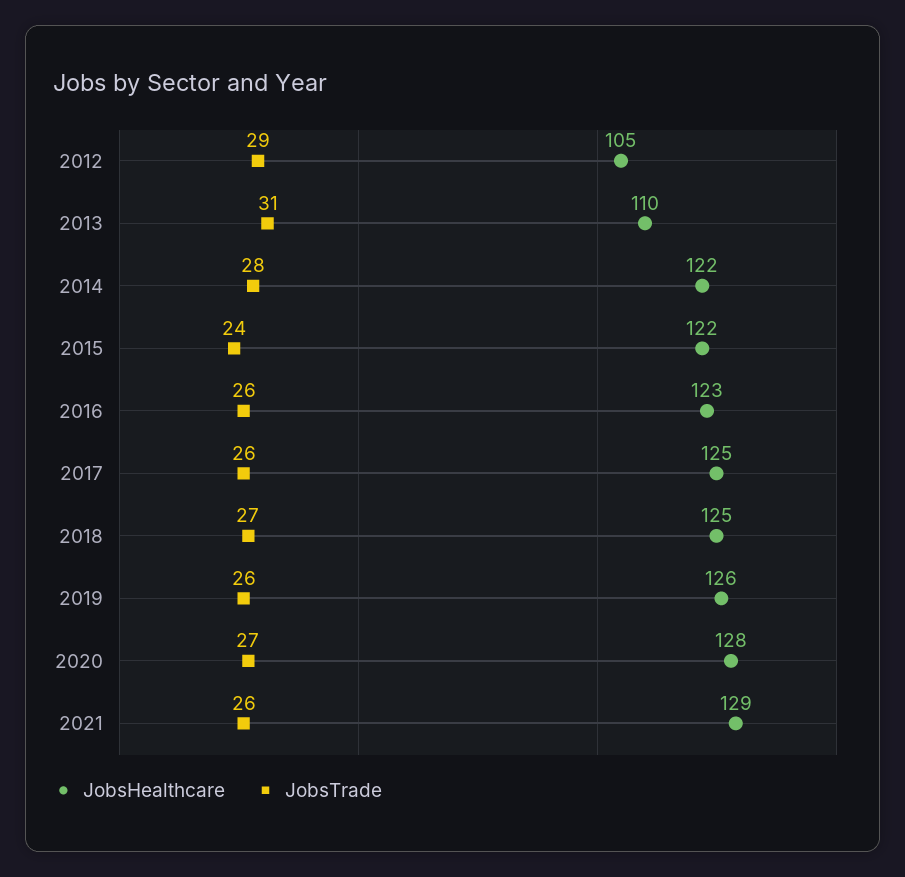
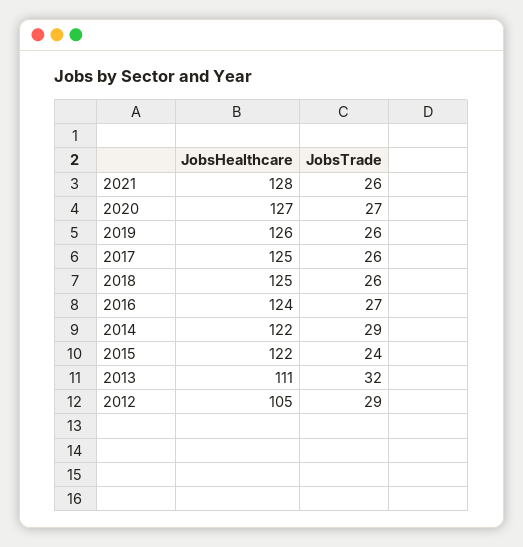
JobsHealthcare, 2013: 110 -> 111
JobsTrade, 2013: 31 -> 32
JobsTrade, 2014: 28 -> 29
JobsHealthcare, 2016: 123 -> 124
JobsTrade, 2016: 26 -> 27
JobsTrade, 2018: 27 -> 26
JobsHealthcare, 2020: 128 -> 127
JobsHealthcare, 2021: 129 -> 128

